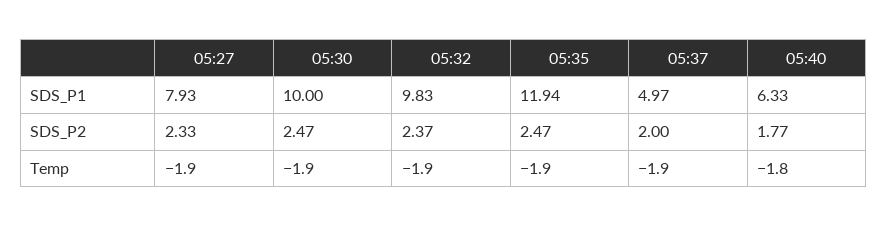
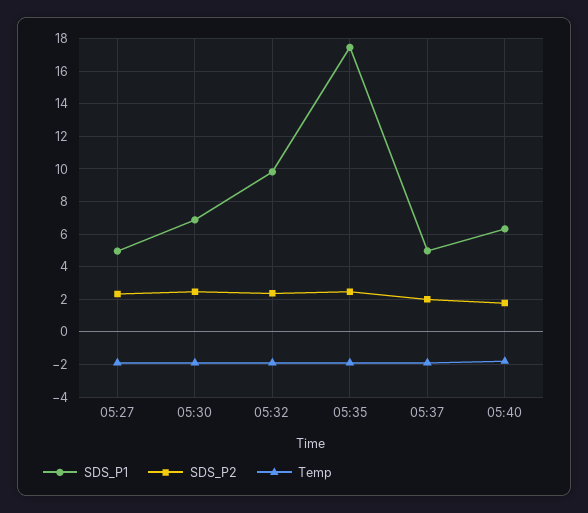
SDS_P1, 05:27: 7.93 -> 5
SDS_P1, 05:30: 10 -> 7
SDS_P1, 05:35: 11.94 -> 17.5

